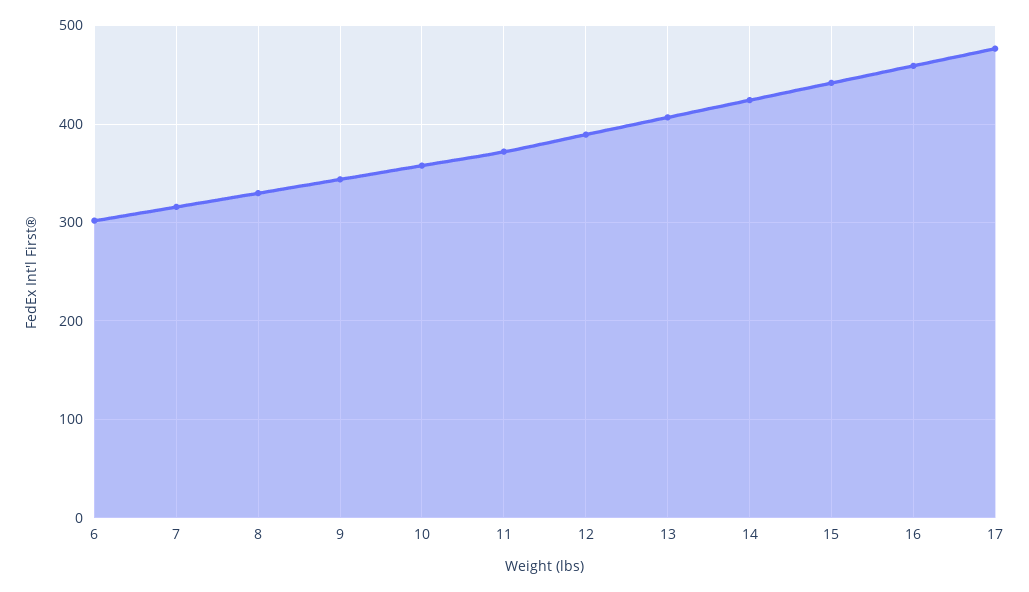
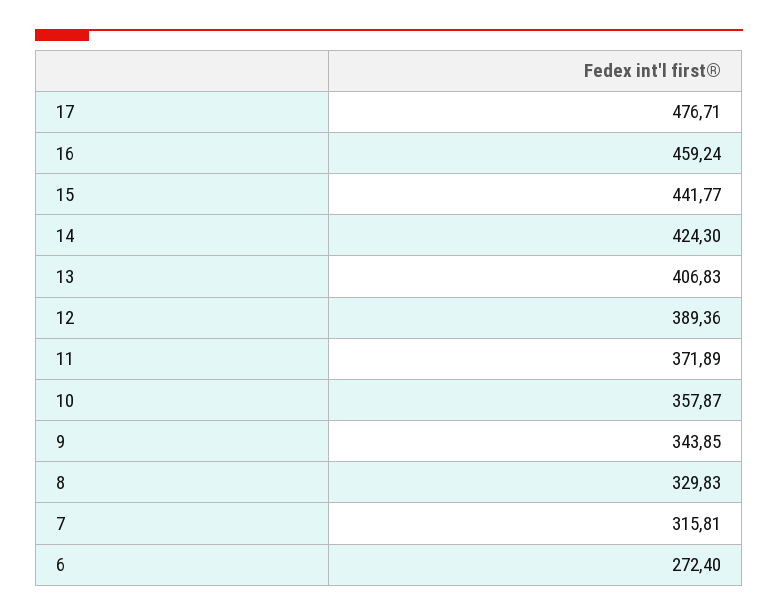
6: 300 -> 272.4

